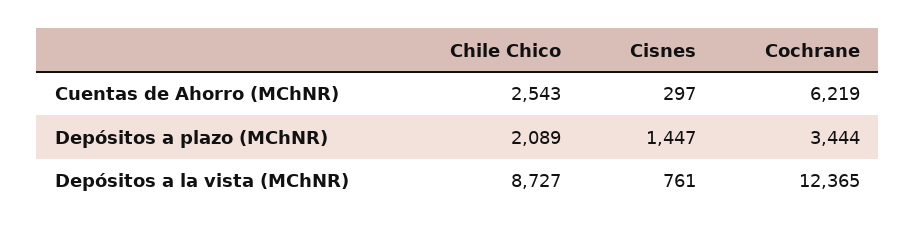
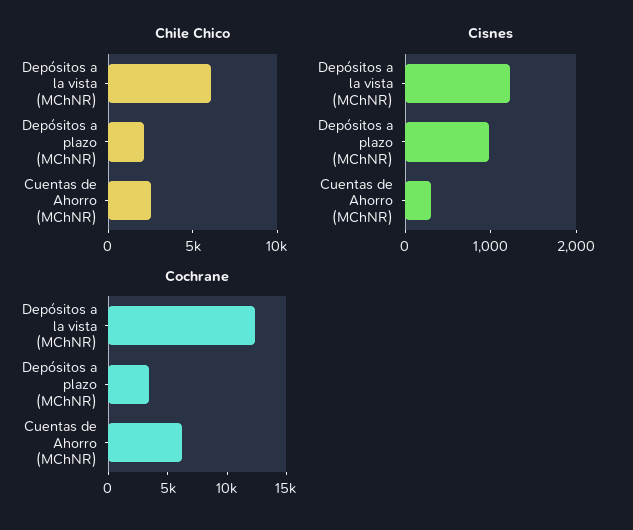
Cisnes, Depósitos a plazo (MChNR): 1447 -> 1000
Chile Chico, Depósitos a la vista (MChNR): 8727 -> 6000
Cisnes, Depósitos a la vista (MChNR): 761 -> 1200

